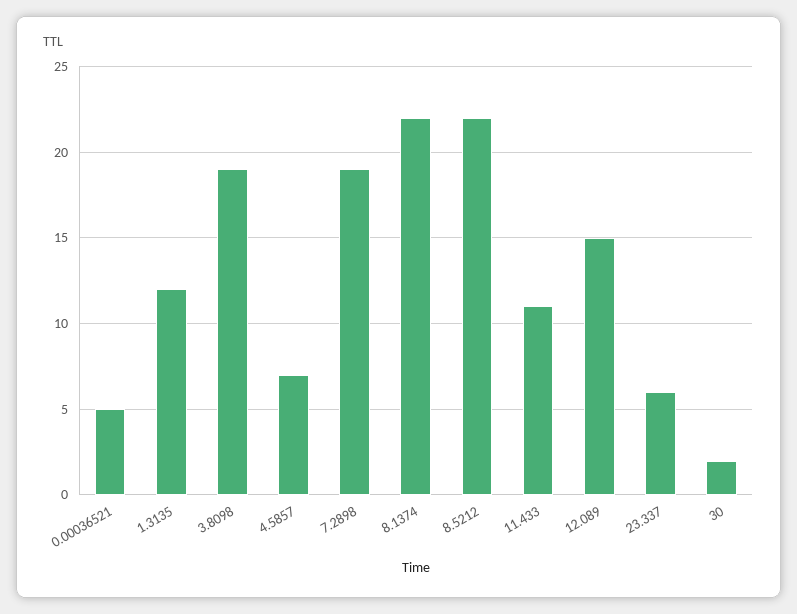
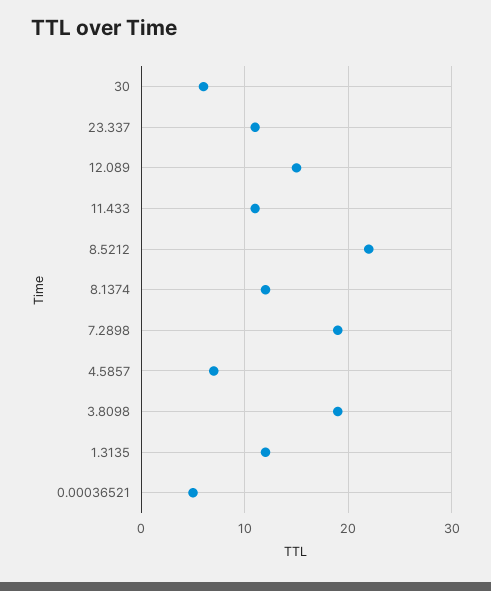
8.1374: 22 -> 12
23.337: 6 -> 11
30: 2 -> 6

